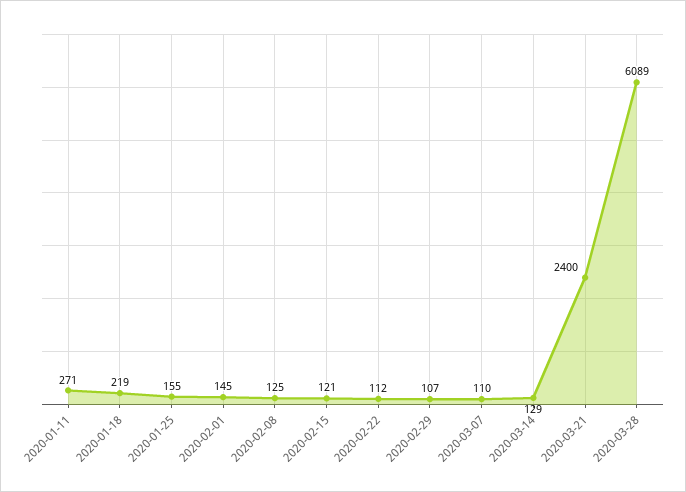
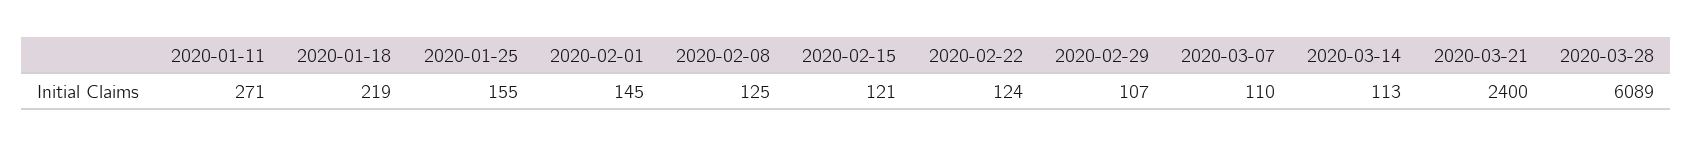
2020-02-22: 112 -> 124
2020-03-14: 129 -> 113

